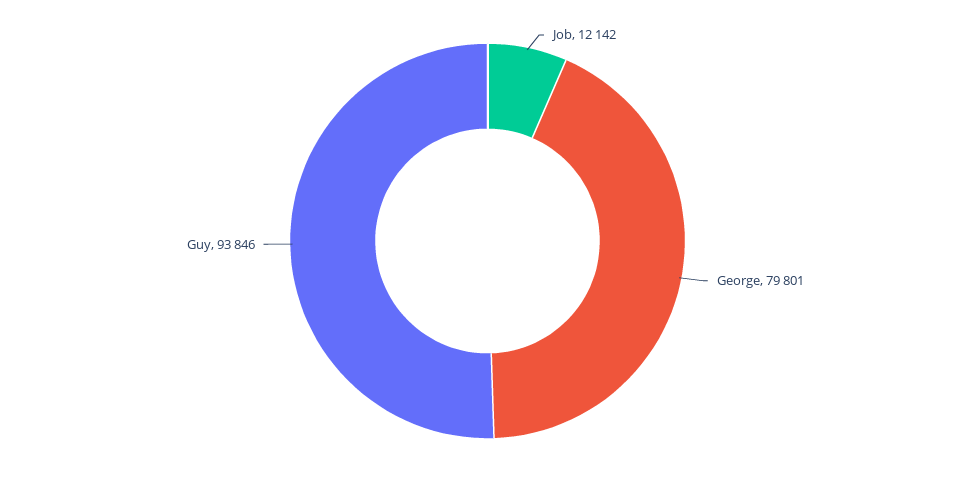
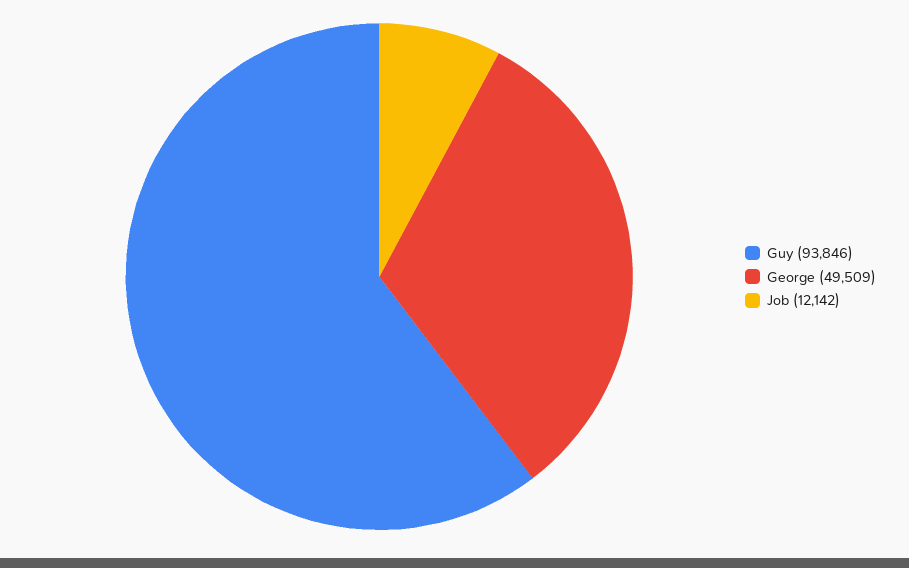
George: 79801 -> 49509

